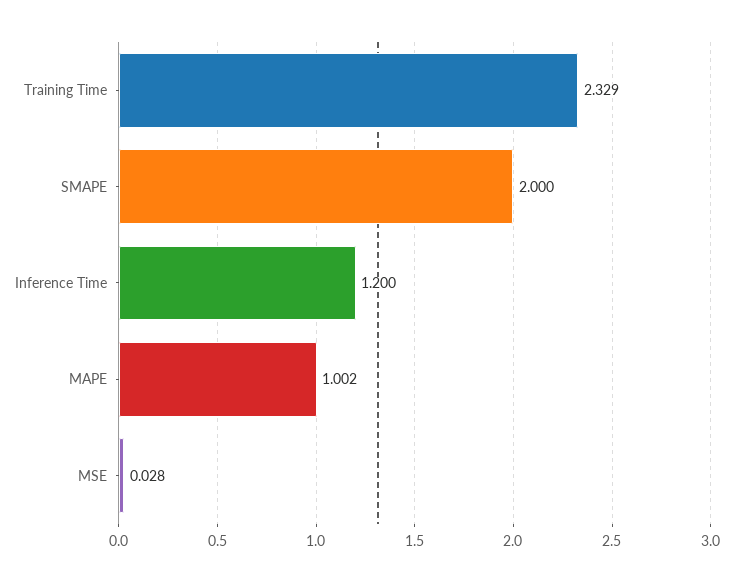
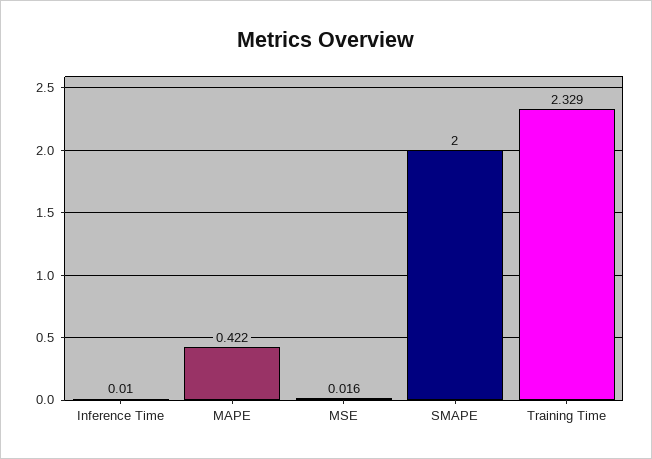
Inference Time: 1.2 -> 0.01
MAPE: 1.002 -> 0.422
MSE: 0.028 -> 0.016

